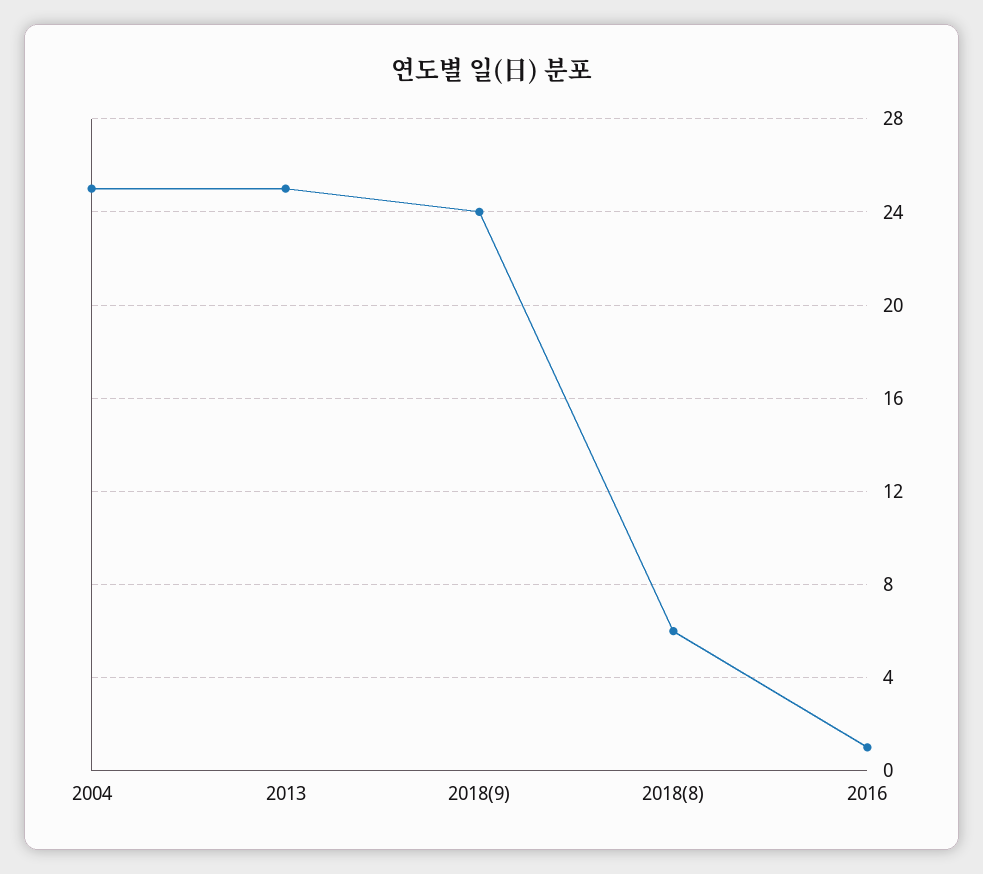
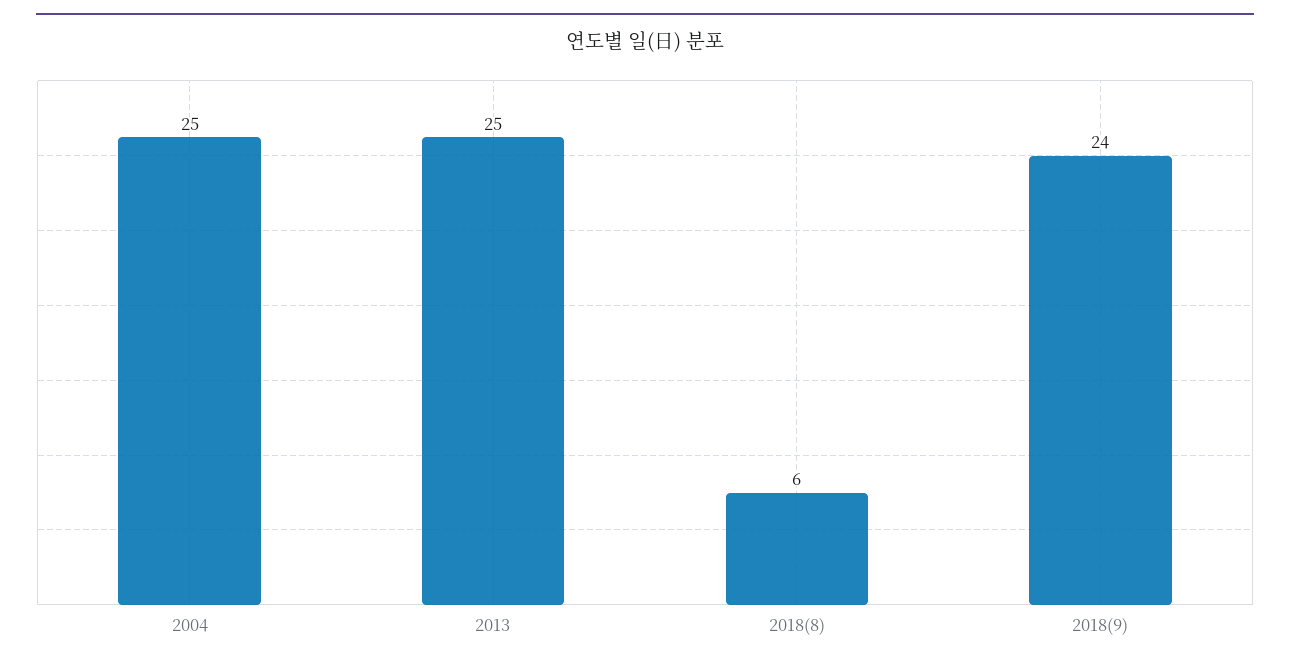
2016: 1 -> none

